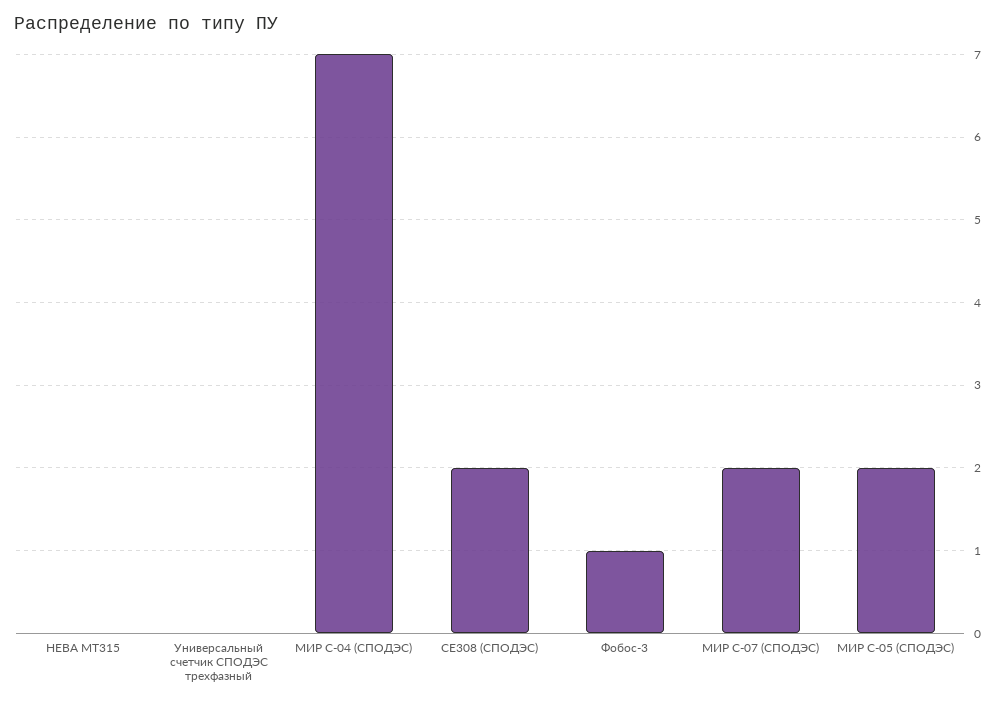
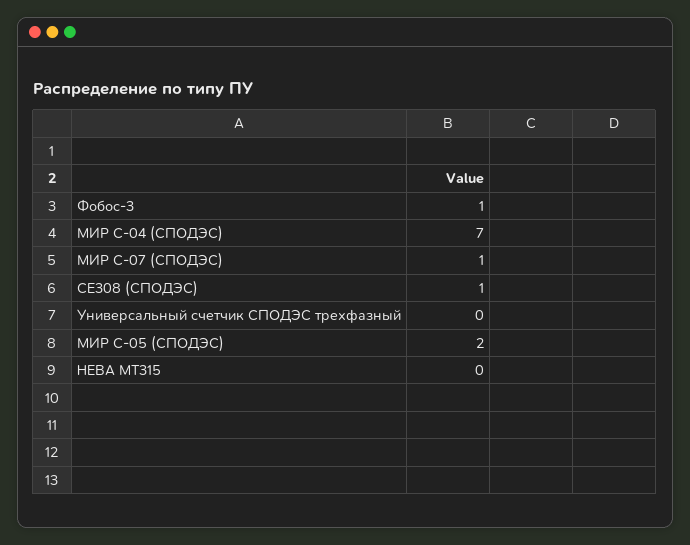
СЕ308 (СПОДЭС): 2 -> 1
МИР С-07 (СПОДЭС): 2 -> 1

